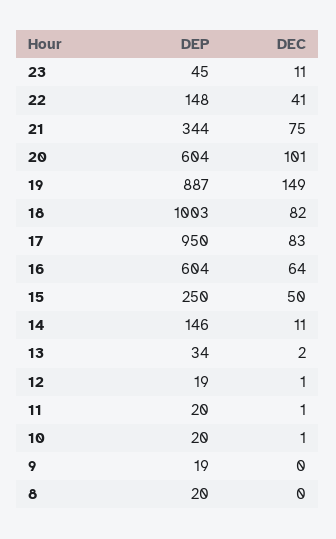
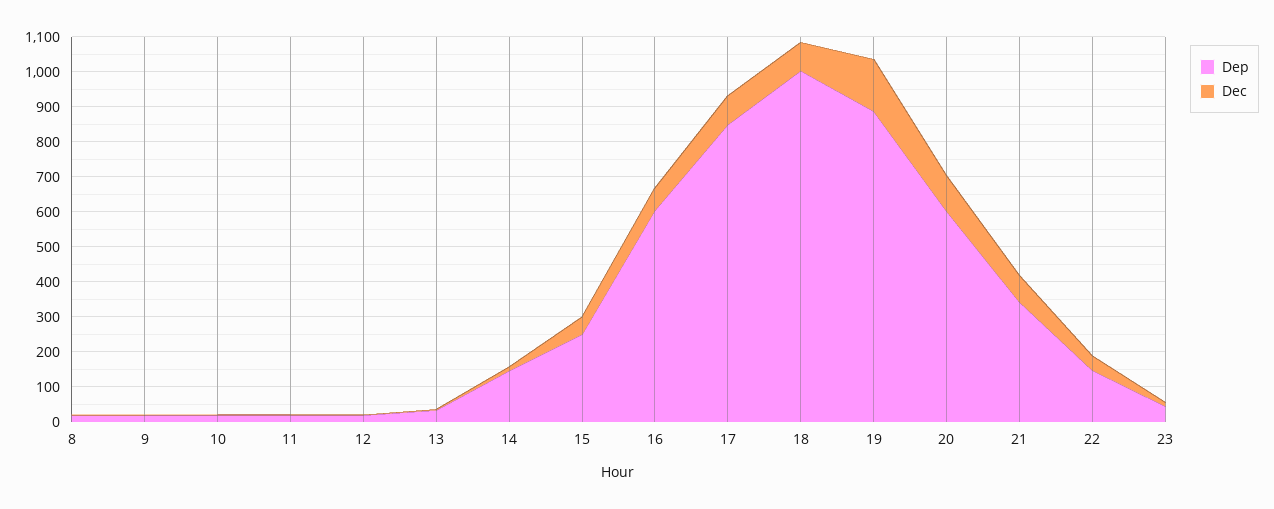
DEP, 17: 950 -> 850

